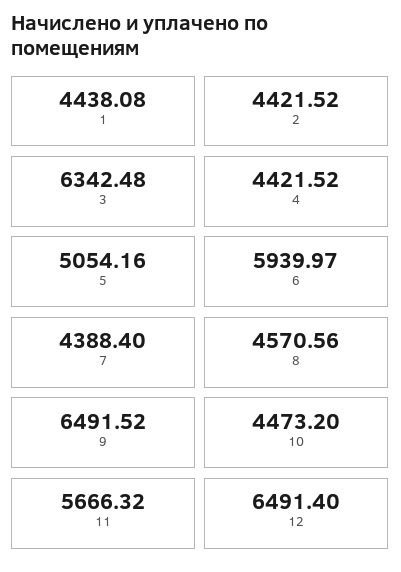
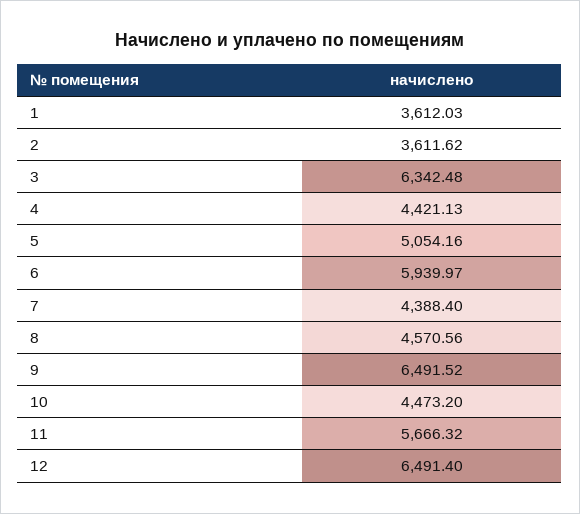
1: 4438.08 -> 3612.03
2: 4421.52 -> 3611.62
4: 4421.52 -> 4421.13

